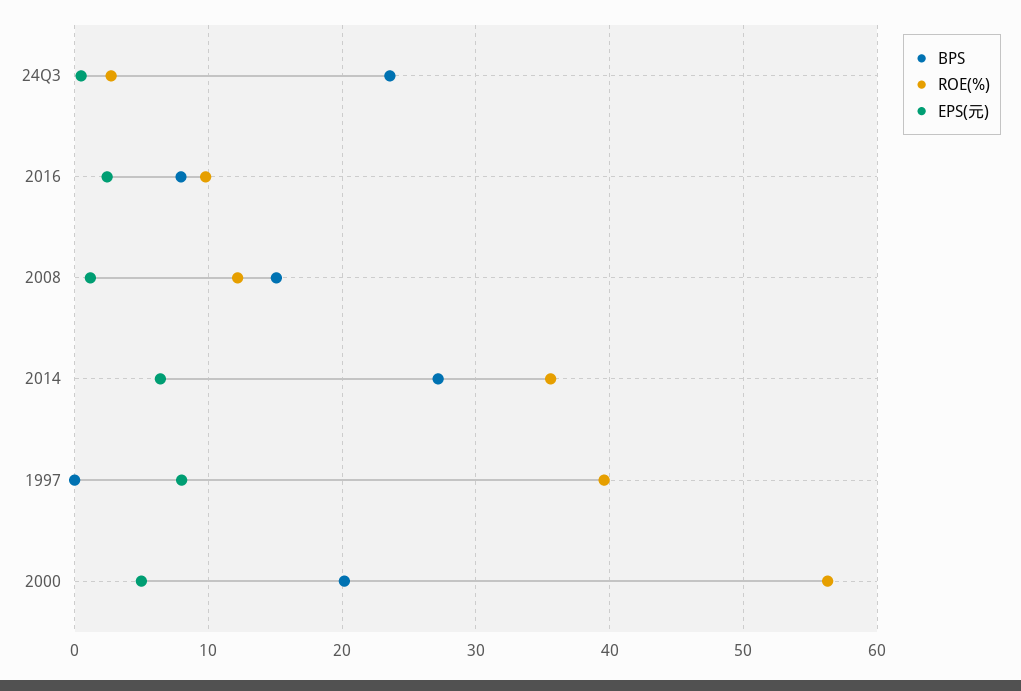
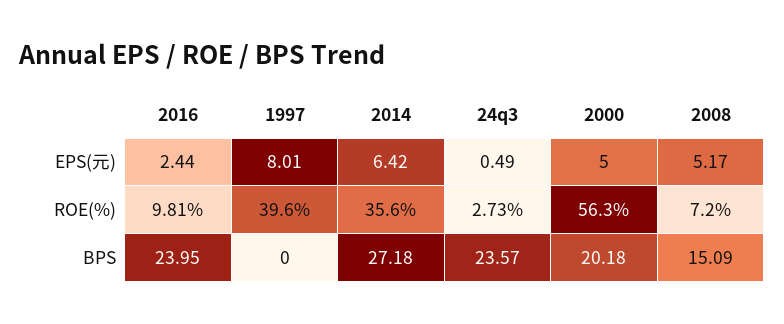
BPS, 2016: 8 -> 23.95
ROE(%), 2008: 12 -> 7.2
EPS(元), 2008: 1 -> 5.17

